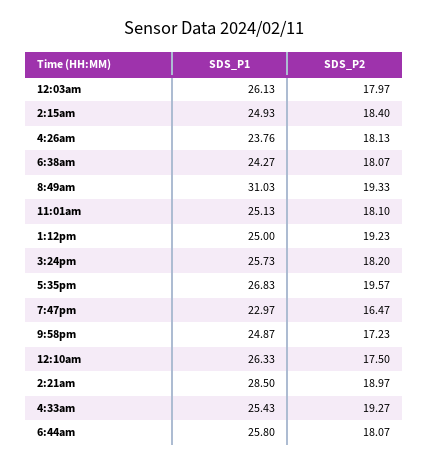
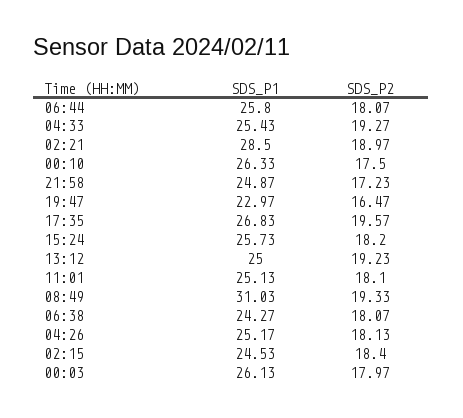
SDS_P1, 2:15am: 24.93 -> 24.53
SDS_P1, 4:26am: 23.76 -> 25.17

